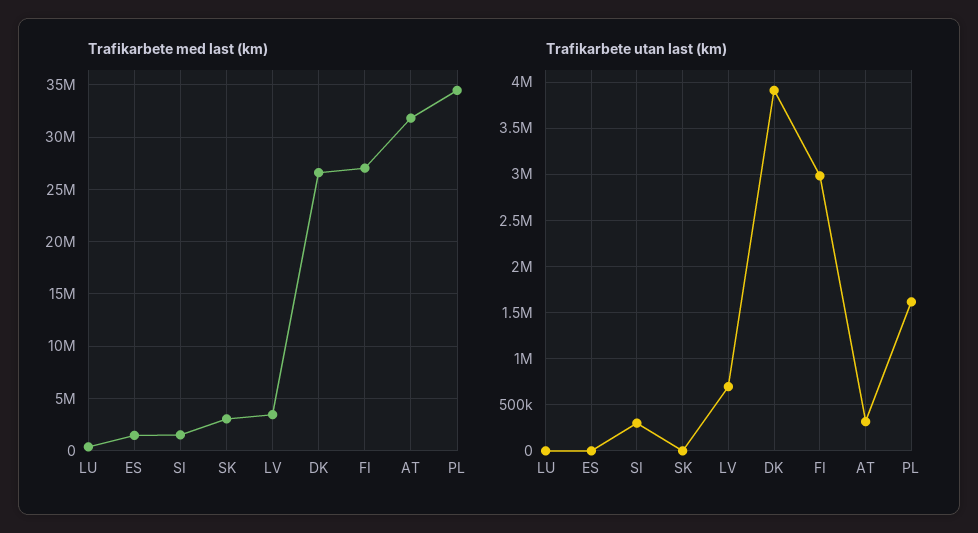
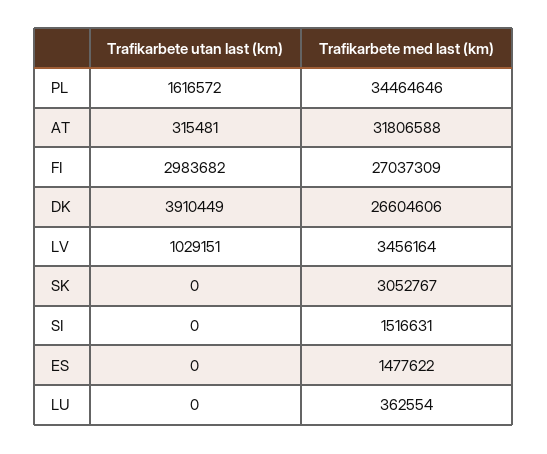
Trafikarbete utan last (km), SI: 300000 -> 0
Trafikarbete utan last (km), LV: 700000 -> 1029151

